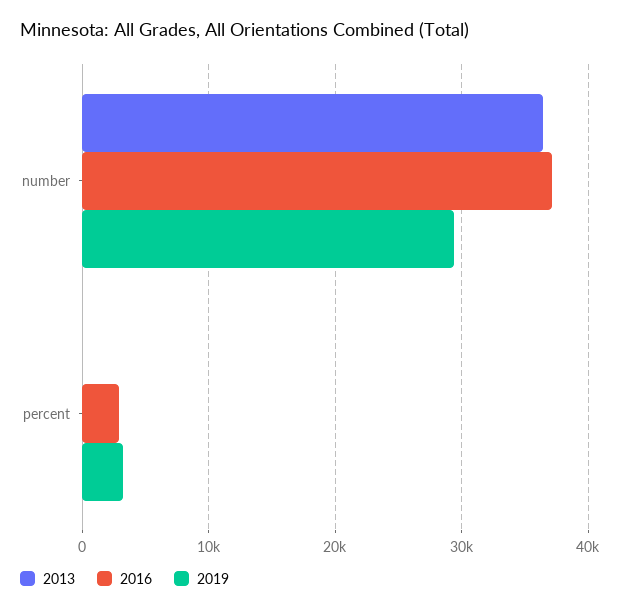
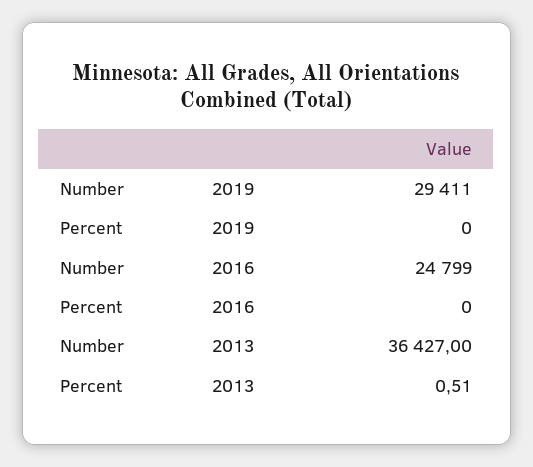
2016, number: 37000 -> 24799
2016, percent: 3000 -> 0
2019, percent: 3000 -> 0

